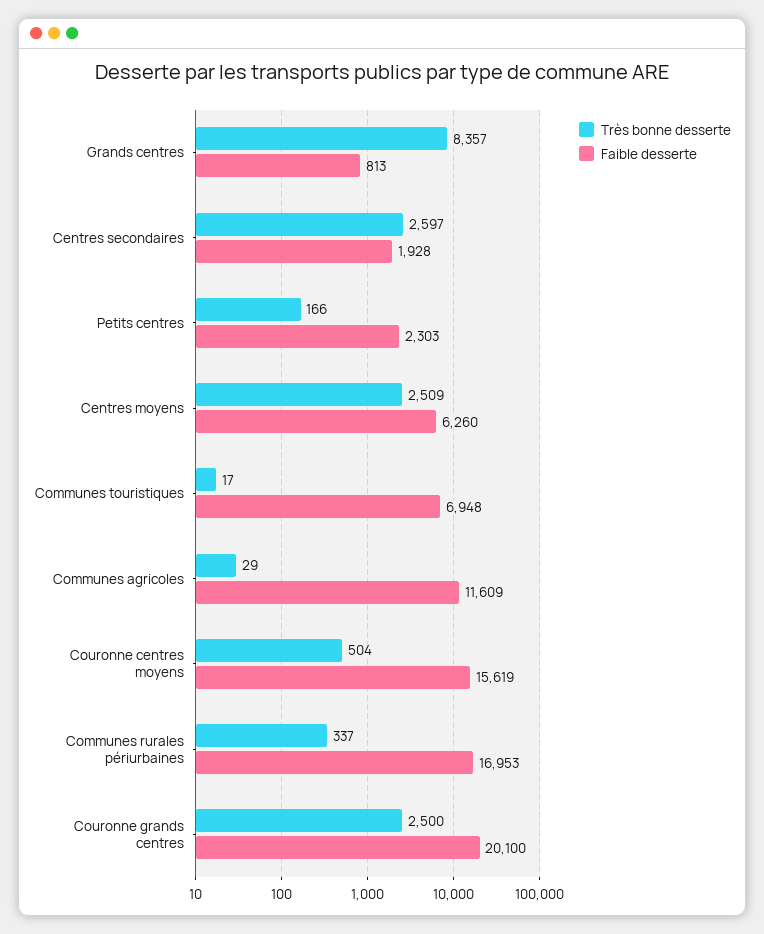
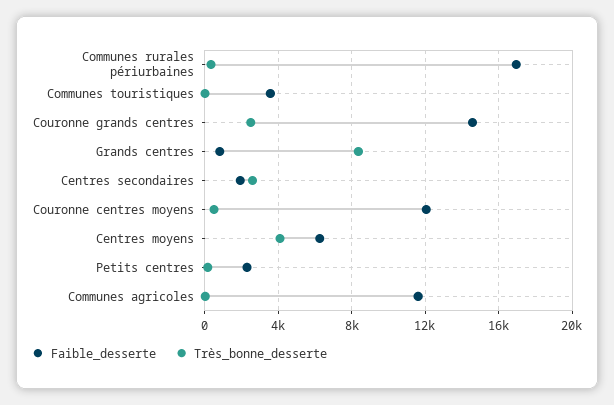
Très bonne desserte, Centres moyens: 2509 -> 4000
Faible desserte, Communes touristiques: 6948 -> 3500
Faible desserte, Couronne centres moyens: 15619 -> 12000
Faible desserte, Couronne grands centres: 20100 -> 14500

